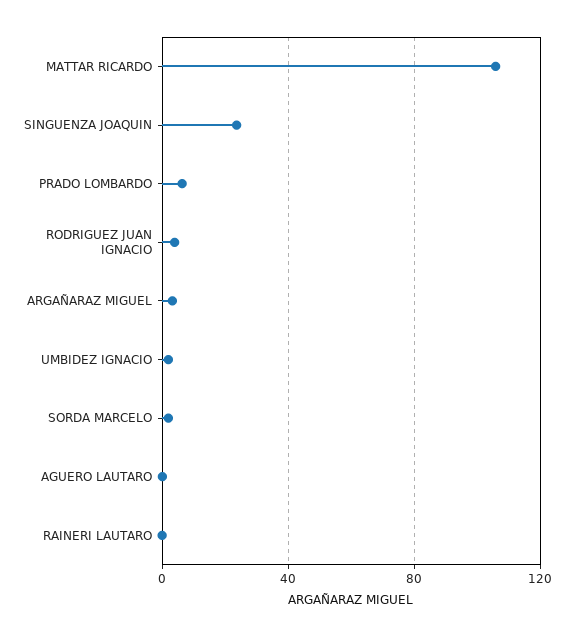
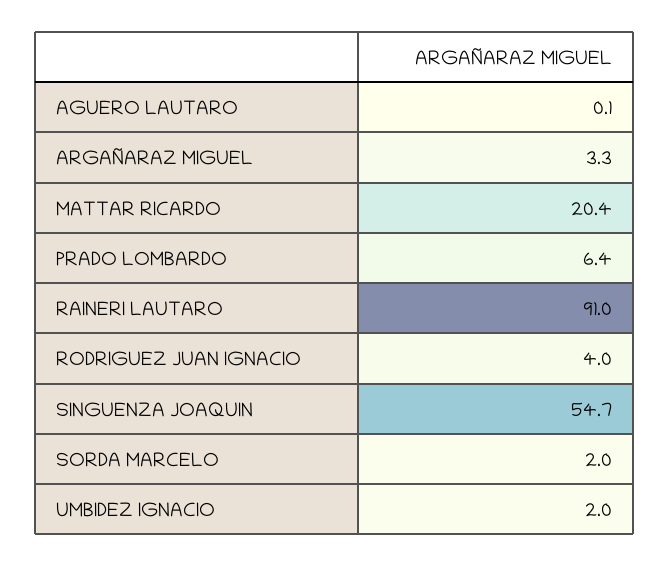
MATTAR RICARDO: 105 -> 20.4
SINGUENZA JOAQUIN: 25 -> 54.7
RAINERI LAUTARO: 0 -> 91

